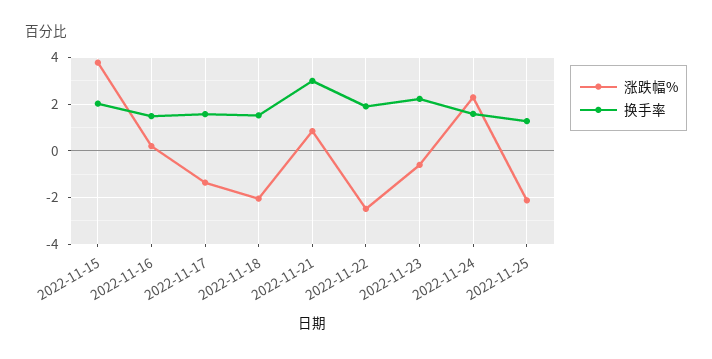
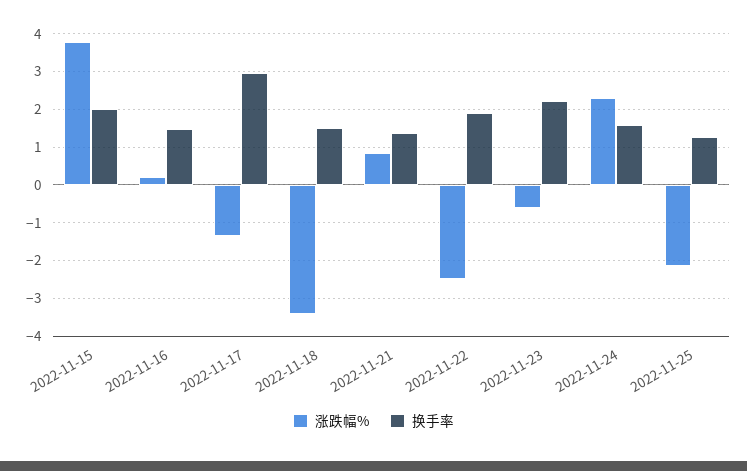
换手率, 2022-11-17: 1.5 -> 3
涨跌幅%, 2022-11-18: -2 -> -3.4
换手率, 2022-11-21: 3 -> 1.4

